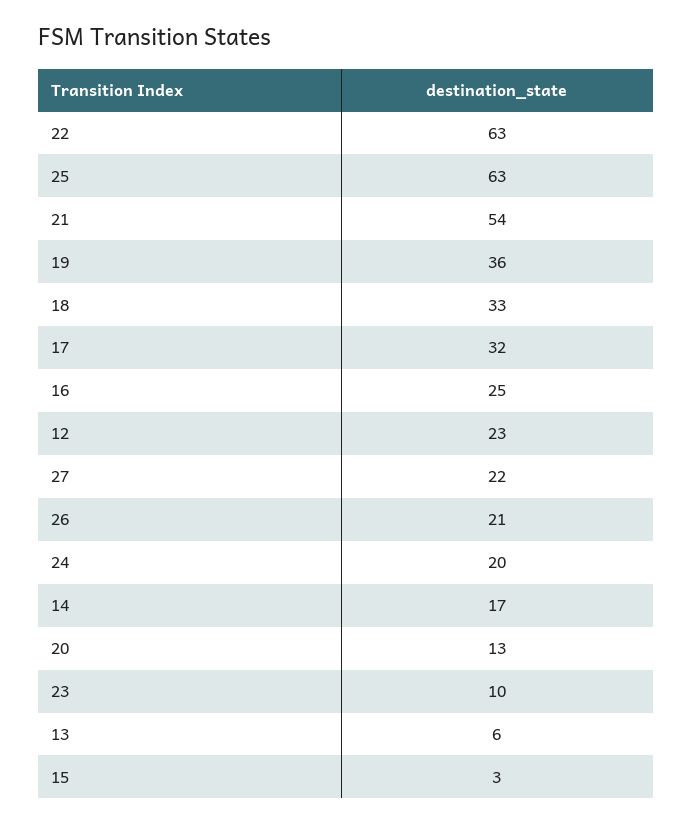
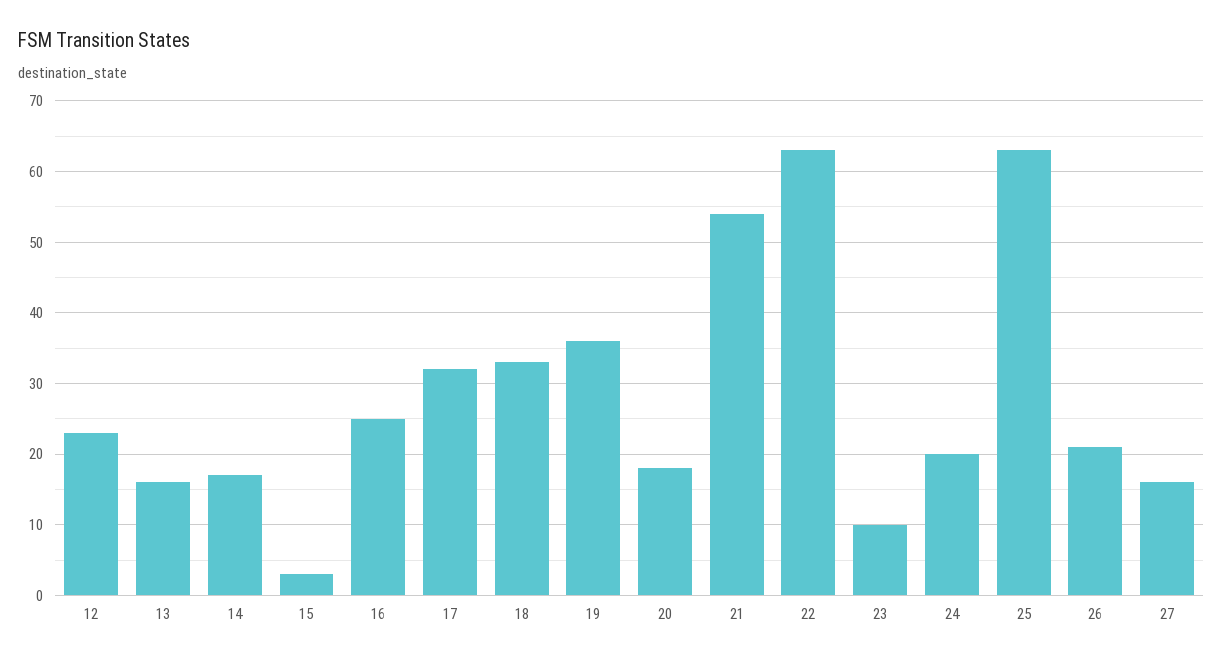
27: 22 -> 16
20: 13 -> 18
13: 6 -> 16

